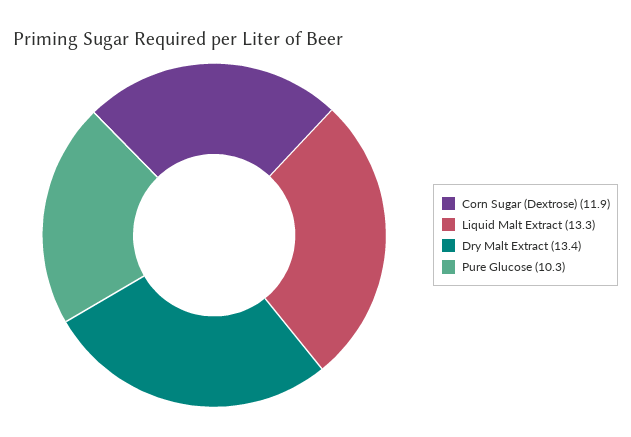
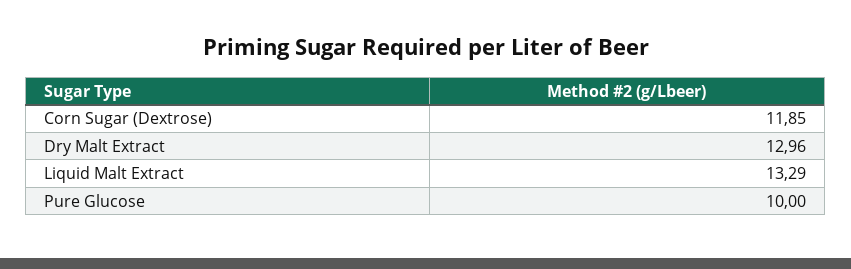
Dry Malt Extract: 13.4 -> 12.96
Pure Glucose: 10.3 -> 10

